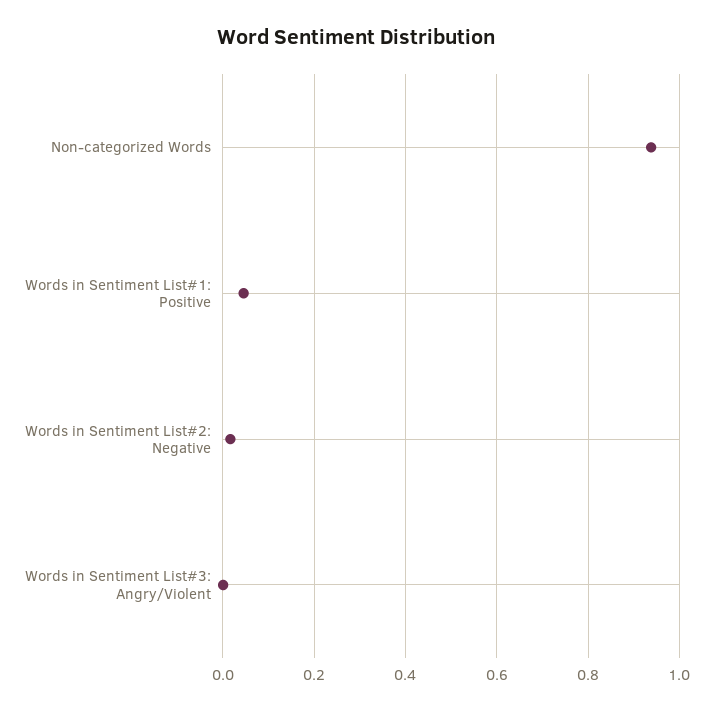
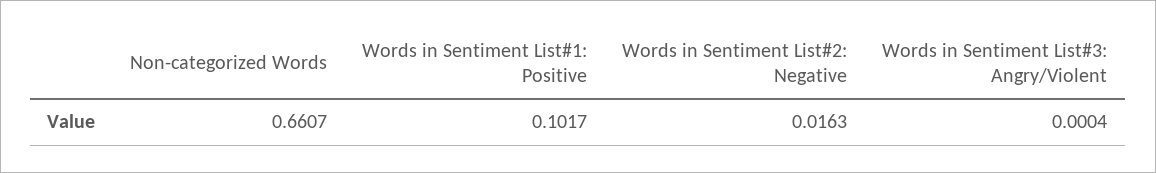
Non-categorized Words: 0.94 -> 0.6607
Words in Sentiment List#1: Positive: 0.04 -> 0.1017

